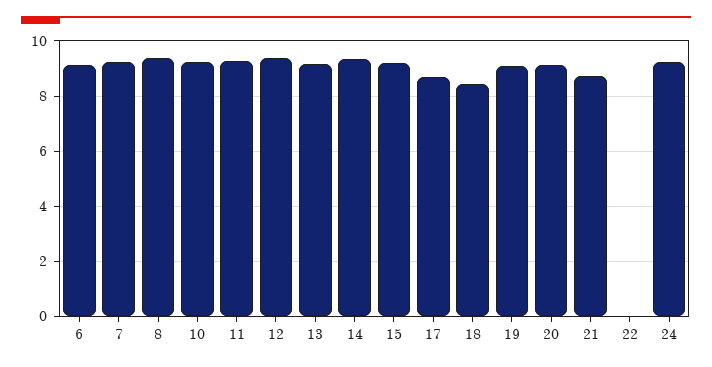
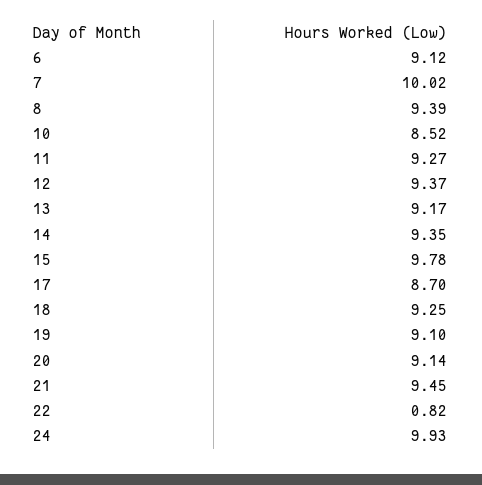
7: 9.25 -> 10.02
10: 9.25 -> 8.52
15: 9.25 -> 9.78
18: 8.5 -> 9.25
21: 8.75 -> 9.45
22: 0 -> 0.82
24: 9.25 -> 9.93

